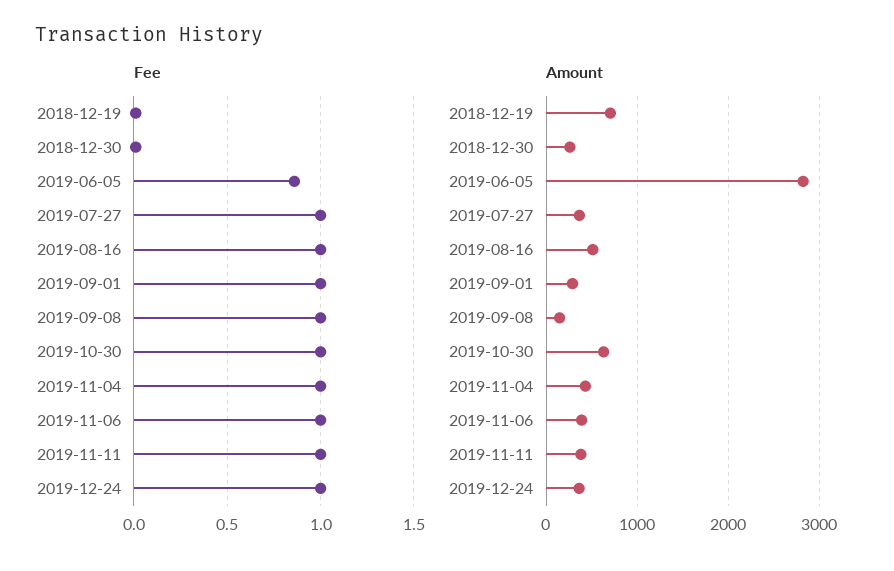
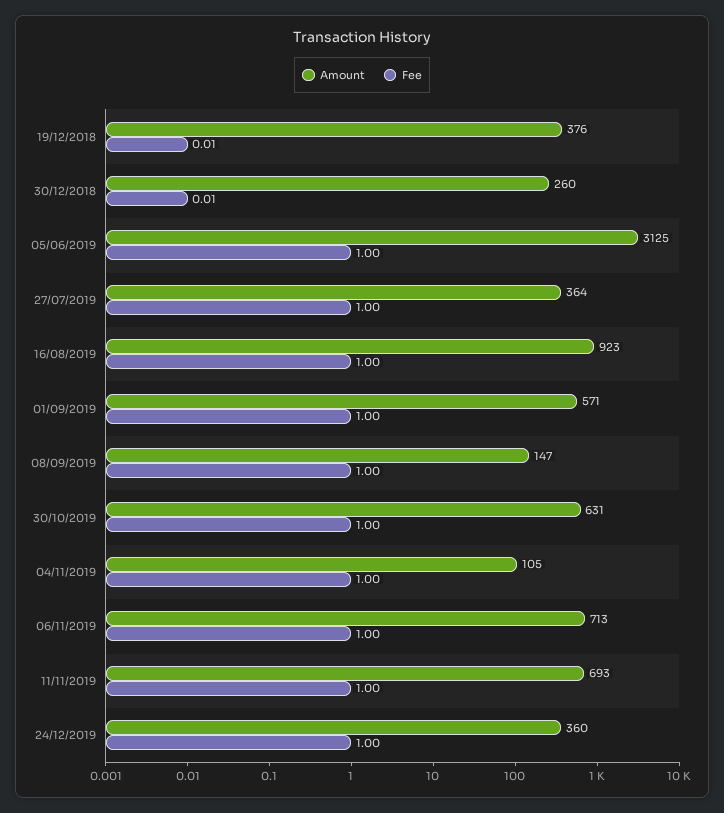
Fee, 2019-06-05: 0.85 -> 1
Amount, 2018-12-19: 700 -> 376
Amount, 2019-06-05: 2800 -> 3125
Amount, 2019-08-16: 500 -> 923
Amount, 2019-09-01: 300 -> 571
Amount, 2019-11-04: 400 -> 105
Amount, 2019-11-06: 400 -> 713
Amount, 2019-11-11: 400 -> 693

